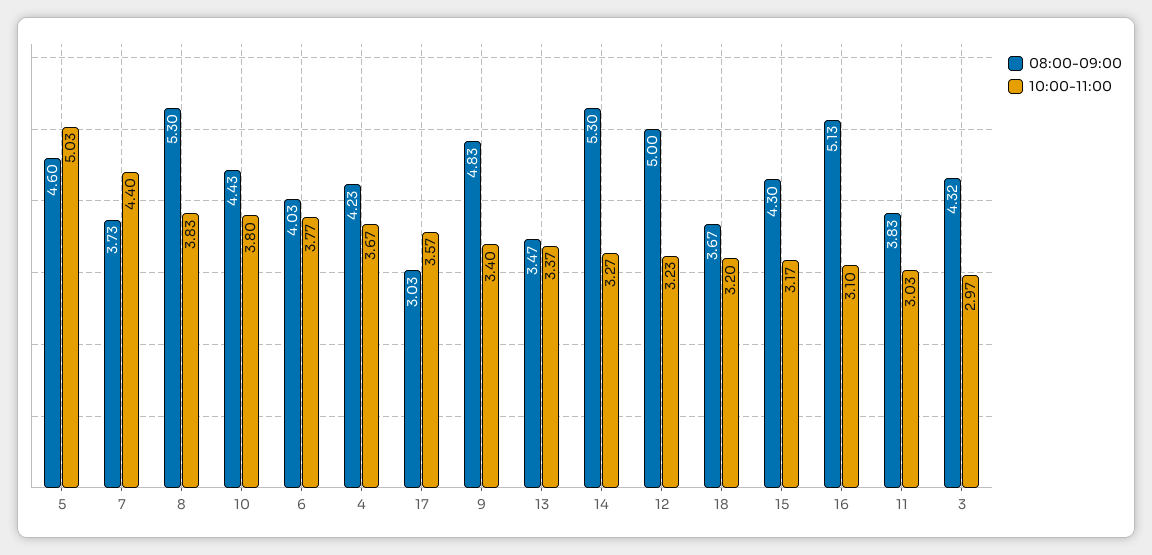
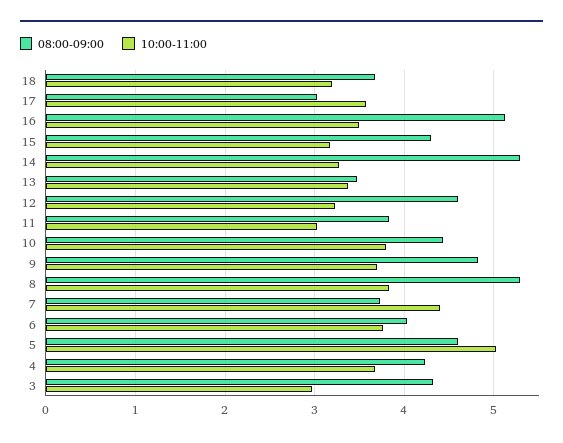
10:00-11:00, 9: 3.4 -> 3.7
08:00-09:00, 12: 5 -> 4.6
10:00-11:00, 16: 3.1 -> 3.5

